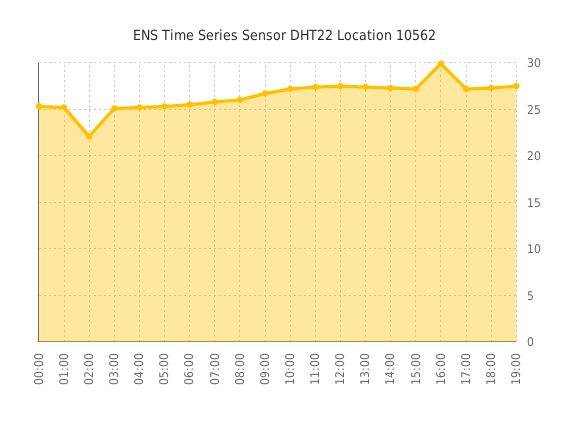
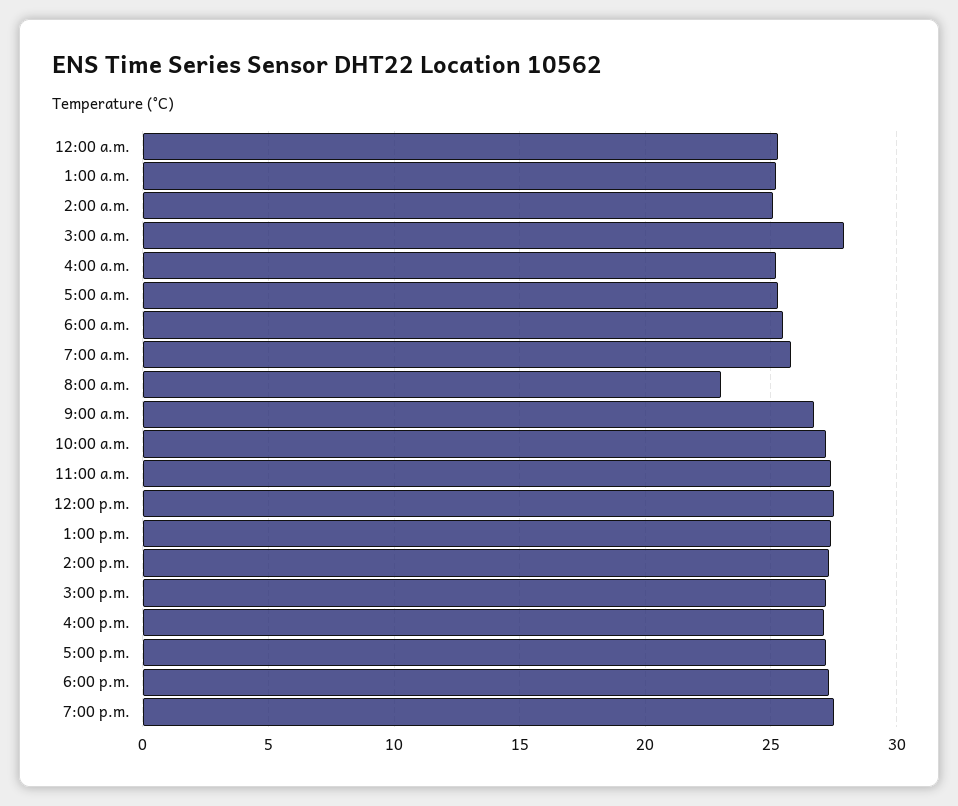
02:00: 22 -> 25
03:00: 25 -> 28
08:00: 26 -> 23
16:00: 30 -> 27

